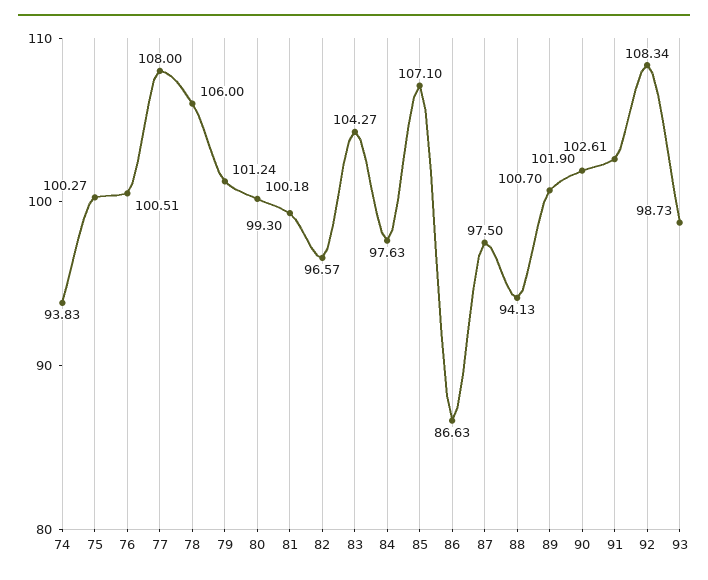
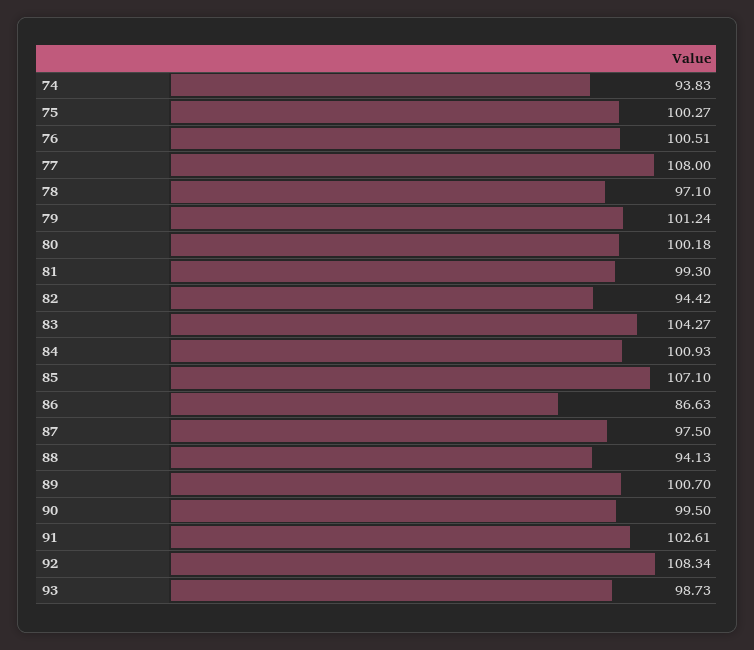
78: 106 -> 97.1
82: 96.57 -> 94.42
84: 97.63 -> 100.93
90: 101.9 -> 99.5

